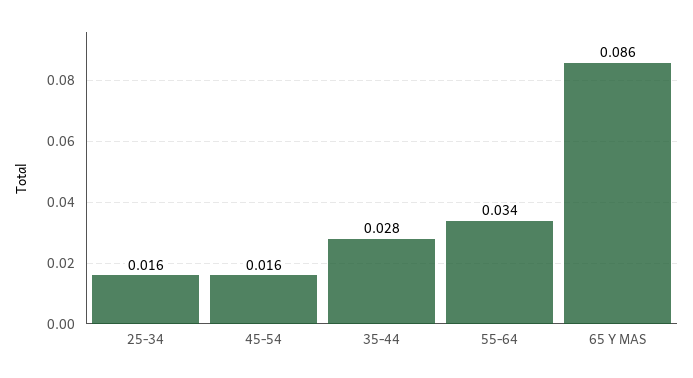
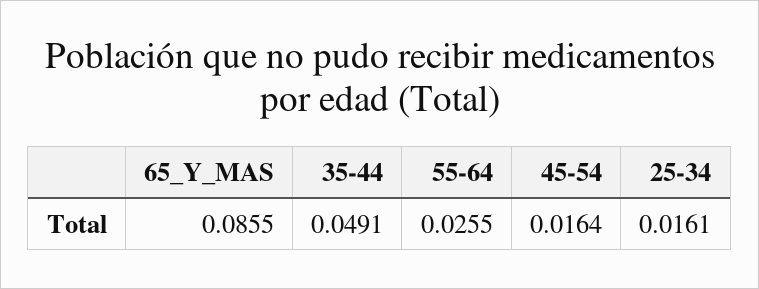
35-44: 0.028 -> 0.0491
55-64: 0.034 -> 0.0255

